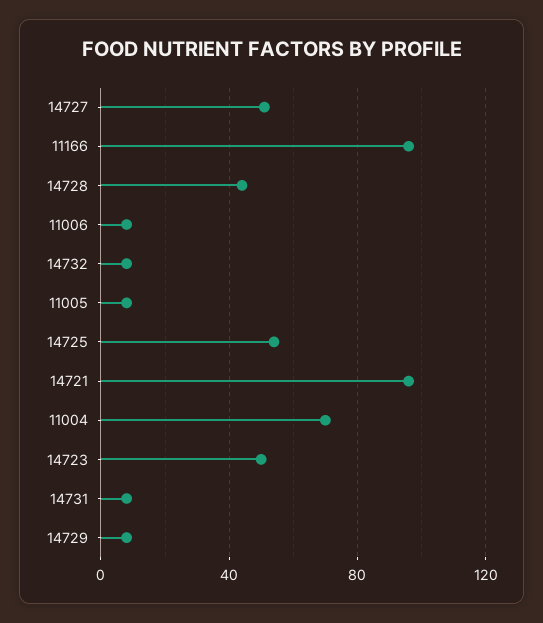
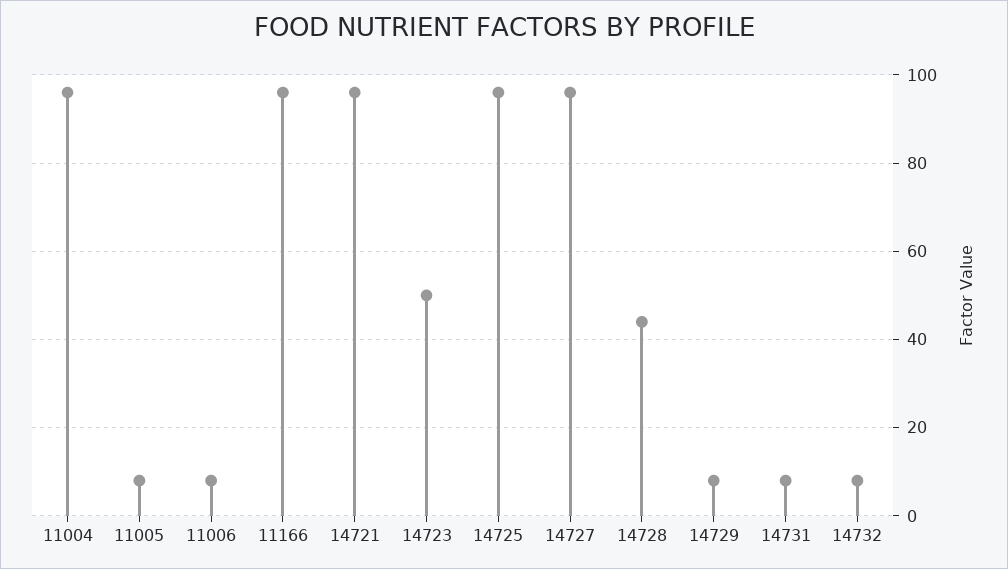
14727: 50 -> 95
14725: 55 -> 95
11004: 70 -> 95

